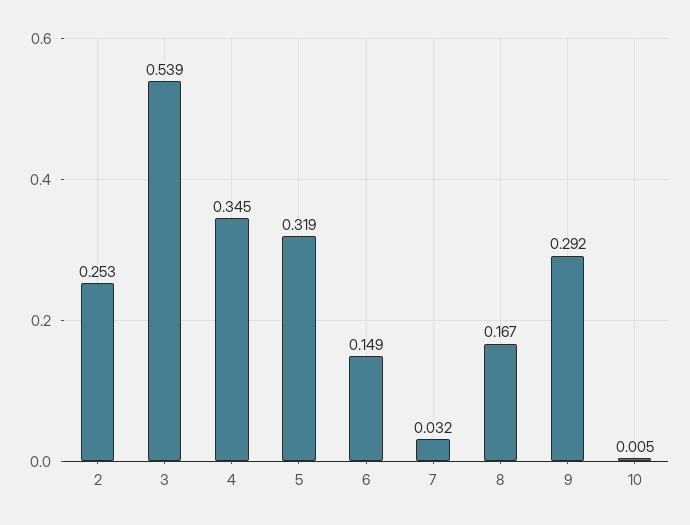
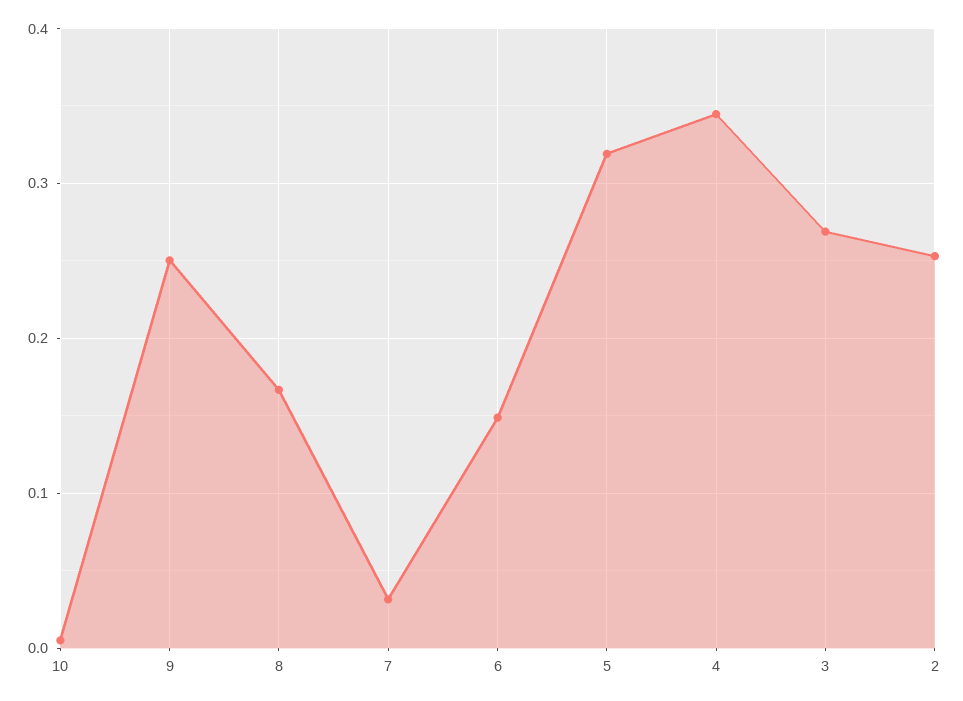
3: 0.539 -> 0.27
9: 0.292 -> 0.25

